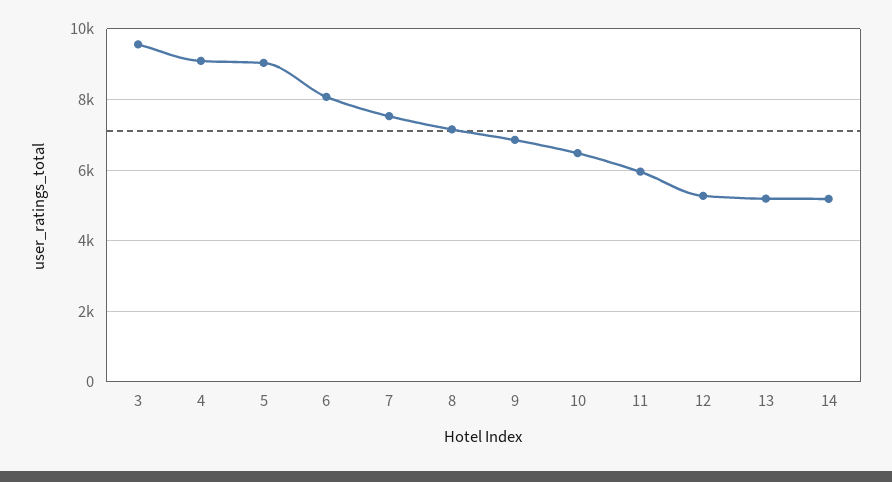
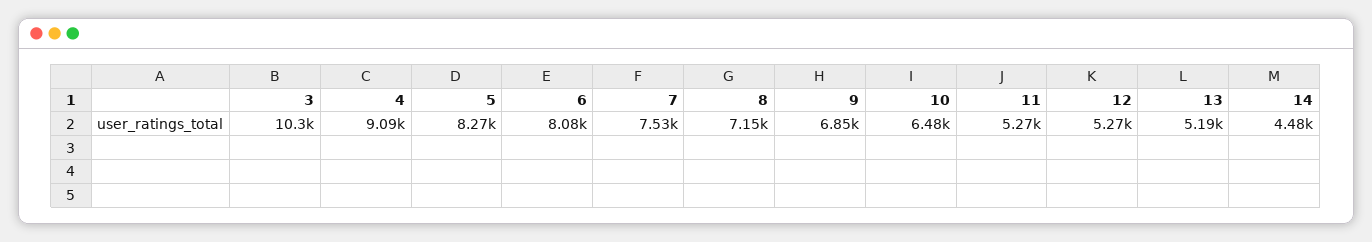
3: 9600 -> 10300
5: 9000 -> 8270
11: 6000 -> 5270
14: 5200 -> 4480

